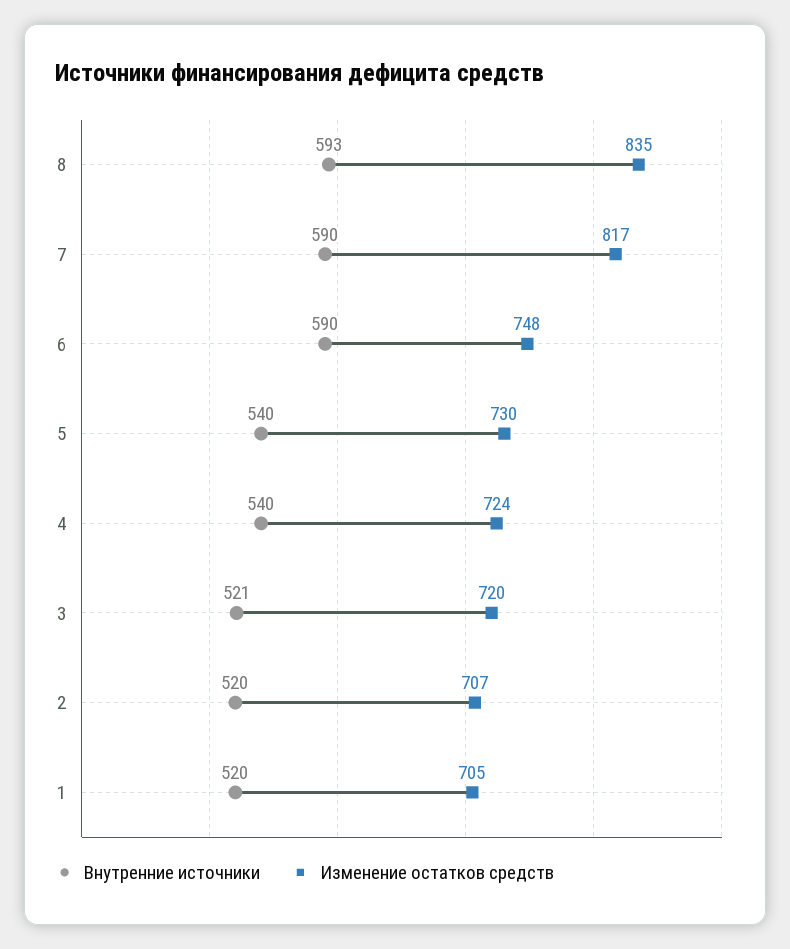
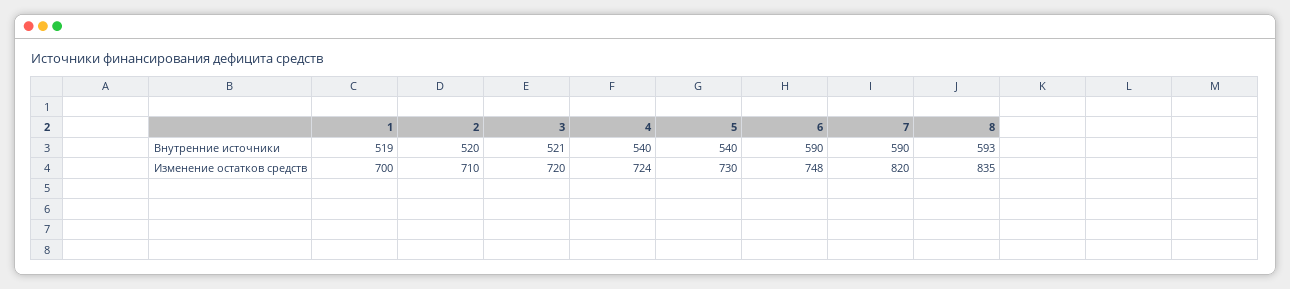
Изменение остатков средств, 7: 817 -> 820
Изменение остатков средств, 2: 707 -> 710
Внутренние источники, 1: 520 -> 519
Изменение остатков средств, 1: 705 -> 700

